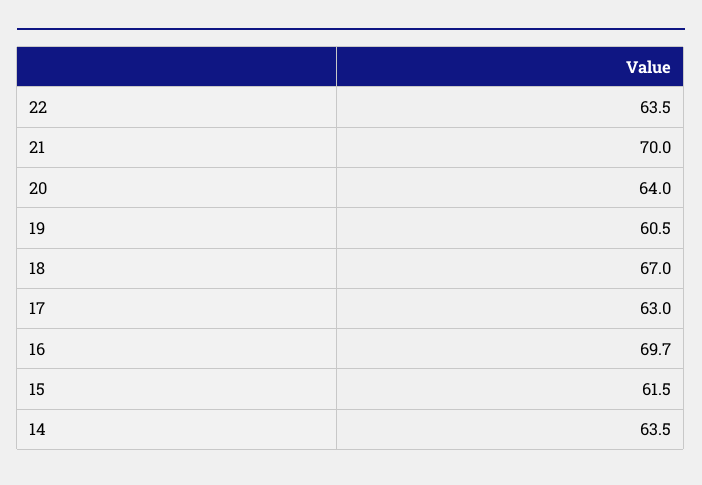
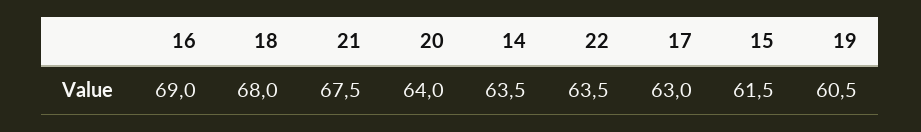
21: 70 -> 67.5
18: 67 -> 68
16: 69.7 -> 69

